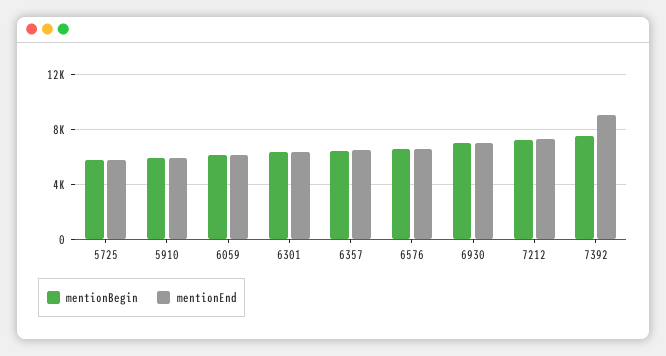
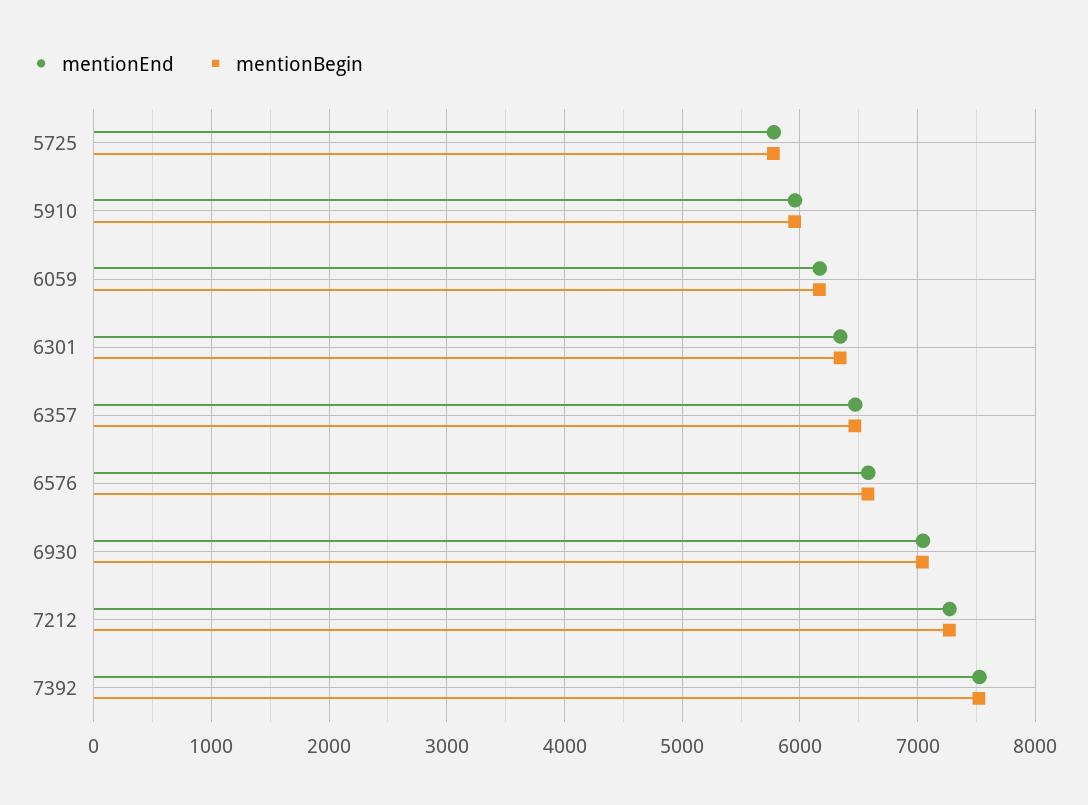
mentionEnd, 7392: 9000 -> 7500

